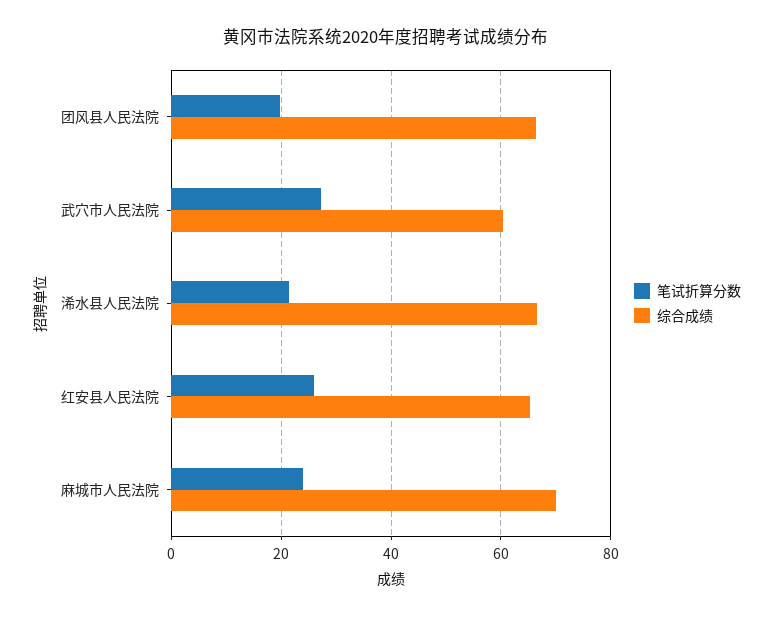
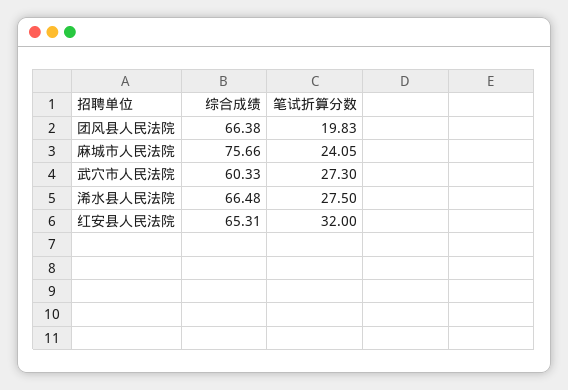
笔试折算分数, 浠水县人民法院: 22 -> 27.5
笔试折算分数, 红安县人民法院: 26 -> 32
综合成绩, 麻城市人民法院: 70 -> 75.66

